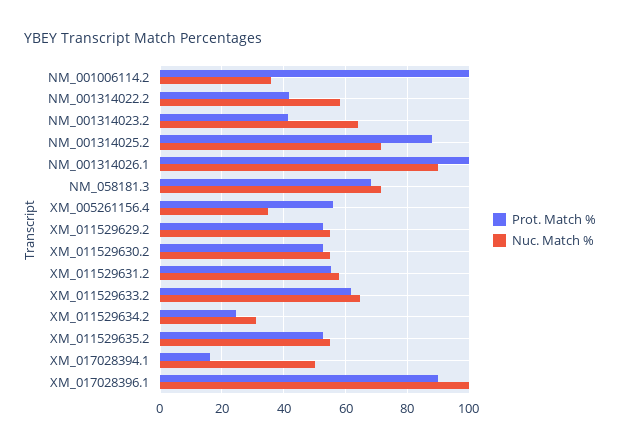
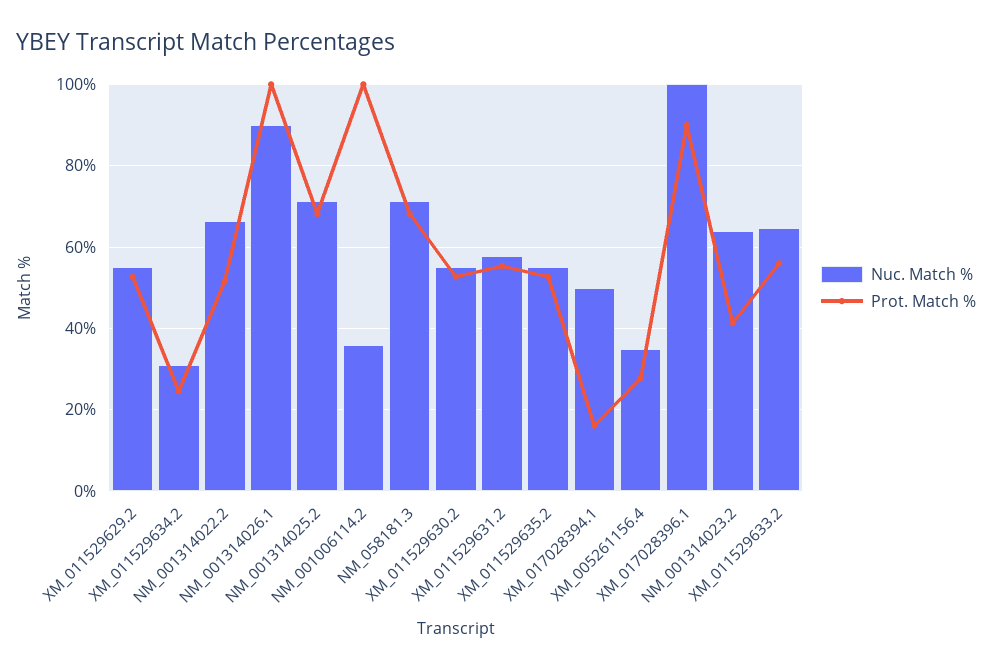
Prot. Match %, NM_001314022.2: 42 -> 52
Nuc. Match %, NM_001314022.2: 58 -> 66
Prot. Match %, NM_001314025.2: 88 -> 68
Prot. Match %, XM_005261156.4: 56 -> 28
Prot. Match %, XM_011529633.2: 62 -> 56

